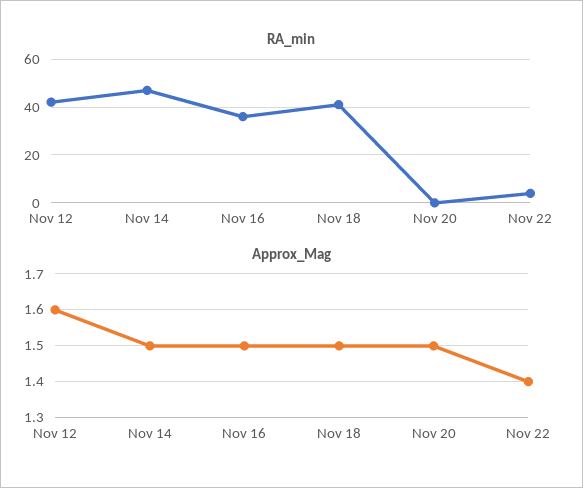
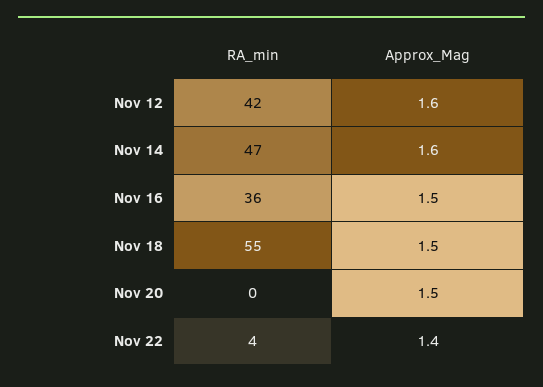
RA_min, Nov 18: 40 -> 55
Approx_Mag, Nov 14: 1.5 -> 1.6

